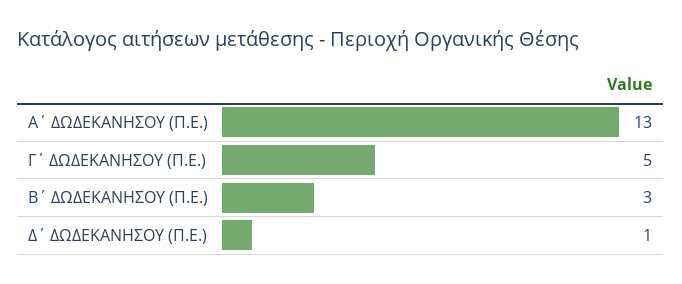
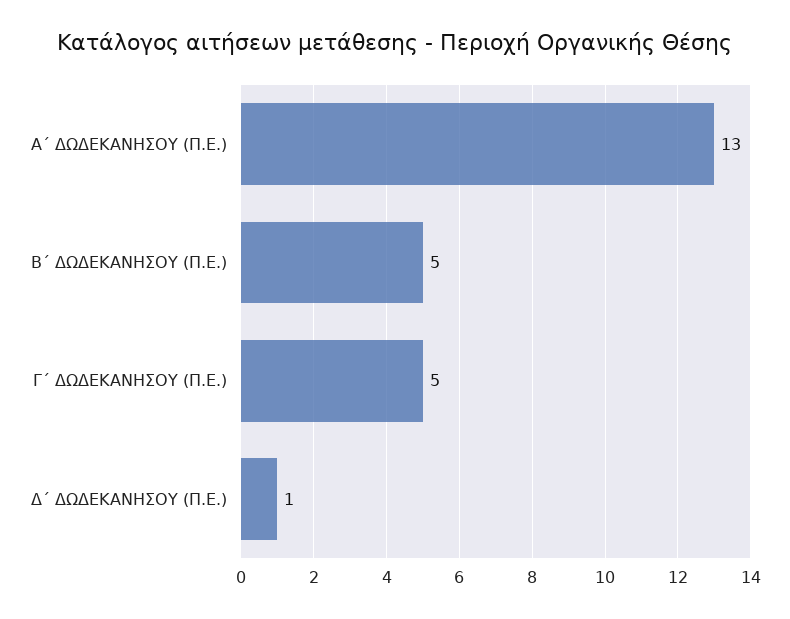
Β΄ ΔΩΔΕΚΑΝΗΣΟΥ (Π.Ε.): 3 -> 5

